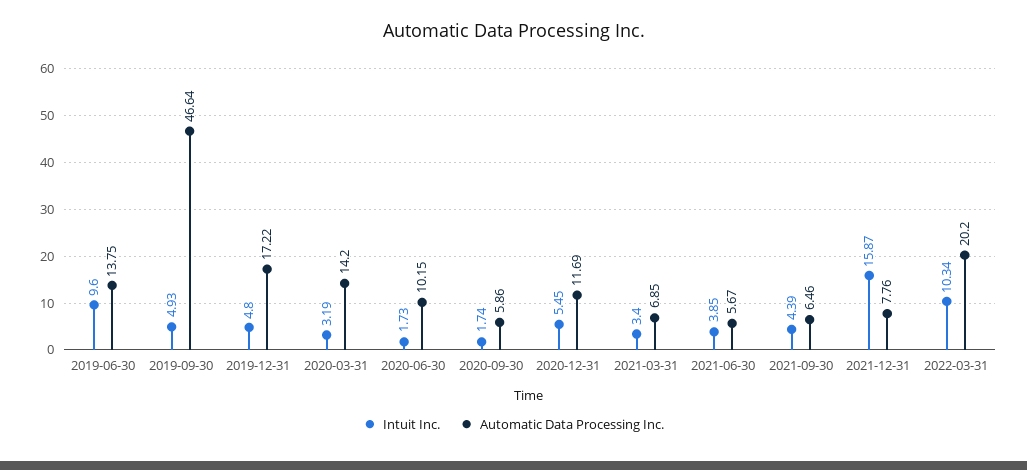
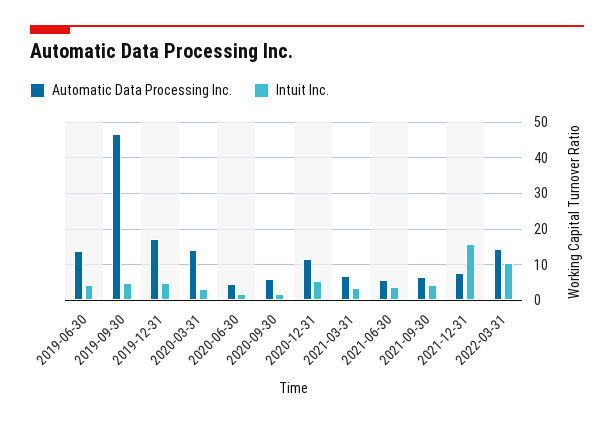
Intuit Inc., 2019-06-30: 9.6 -> 4
Automatic Data Processing Inc., 2020-06-30: 10.15 -> 4
Automatic Data Processing Inc., 2022-03-31: 20.2 -> 14

